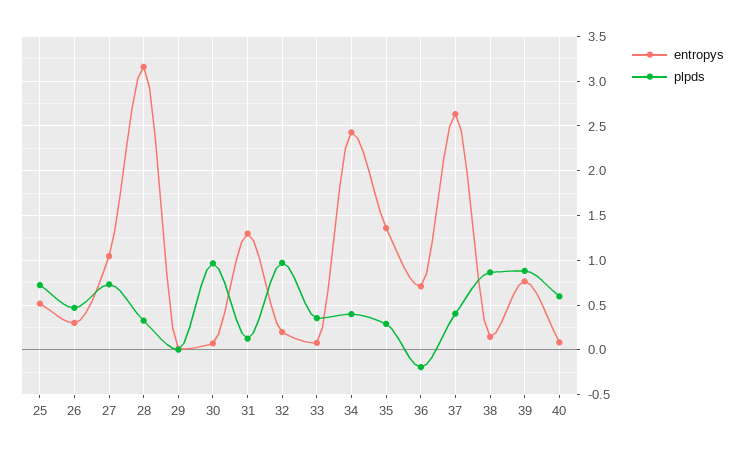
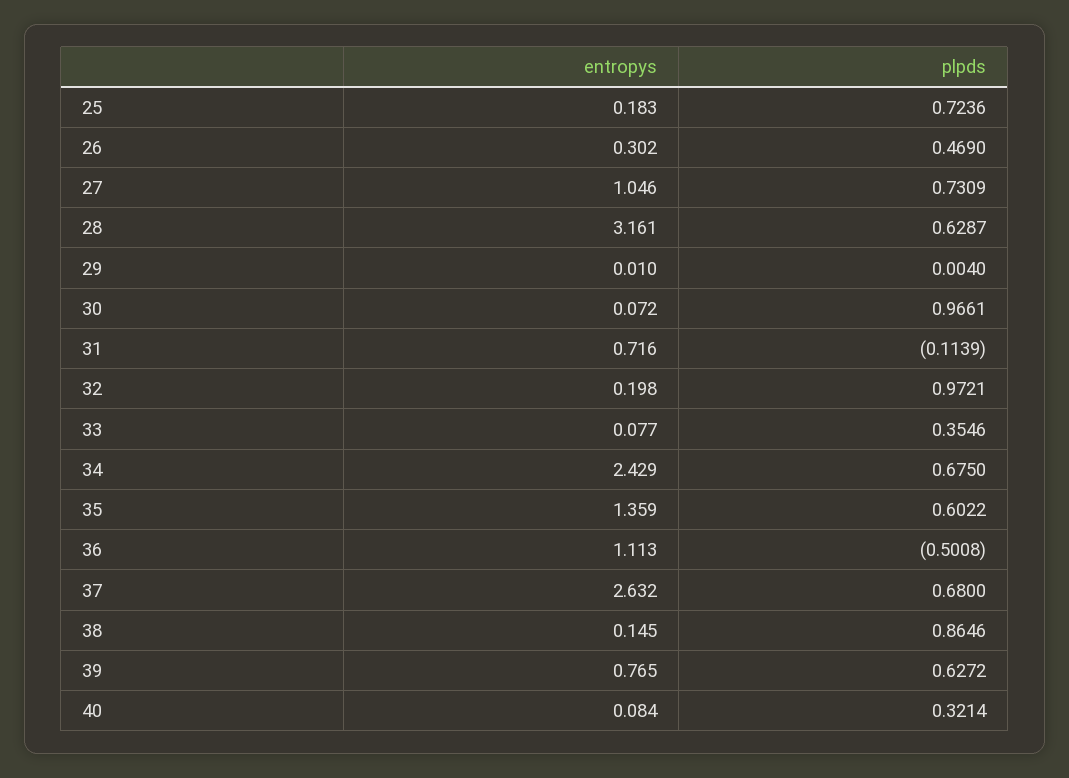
entropys, 25: 0.5 -> 0.183
plpds, 28: 0.3 -> 0.6287
entropys, 31: 1.3 -> 0.716
plpds, 31: 0.1 -> -0.1139
plpds, 34: 0.4 -> 0.675
plpds, 35: 0.3 -> 0.6022
entropys, 36: 0.7 -> 1.113
plpds, 36: -0.2 -> -0.5008
plpds, 37: 0.4 -> 0.68
plpds, 39: 0.9 -> 0.6272
plpds, 40: 0.6 -> 0.3214

